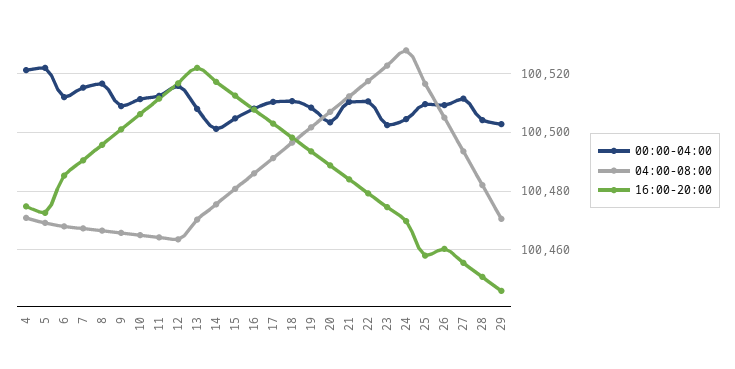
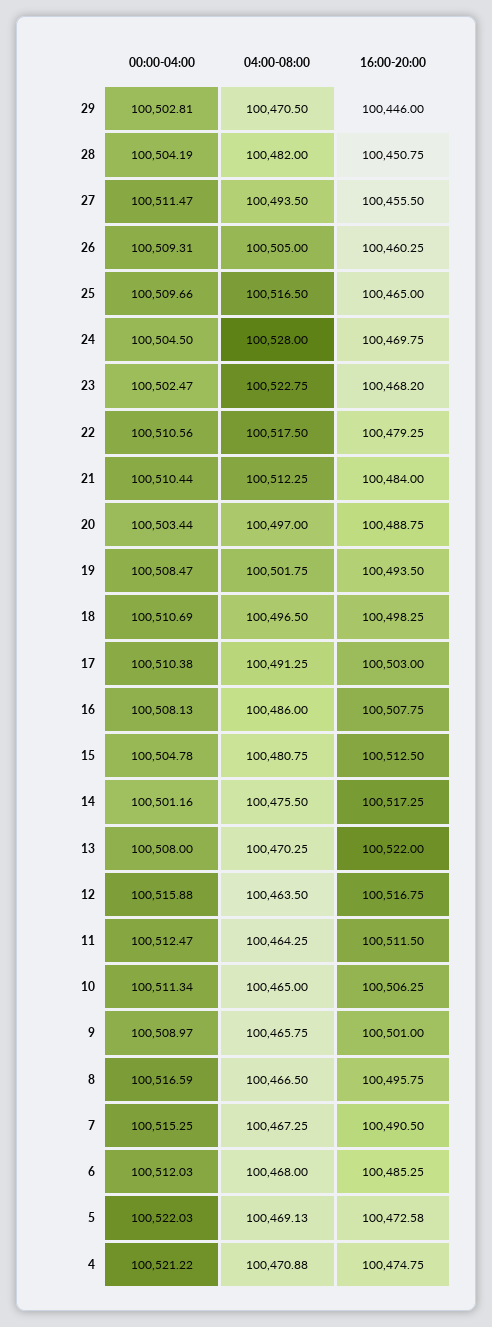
04:00-08:00, 20: 100507.5 -> 100497
16:00-20:00, 23: 100475 -> 100468.2
16:00-20:00, 25: 100457.5 -> 100465

